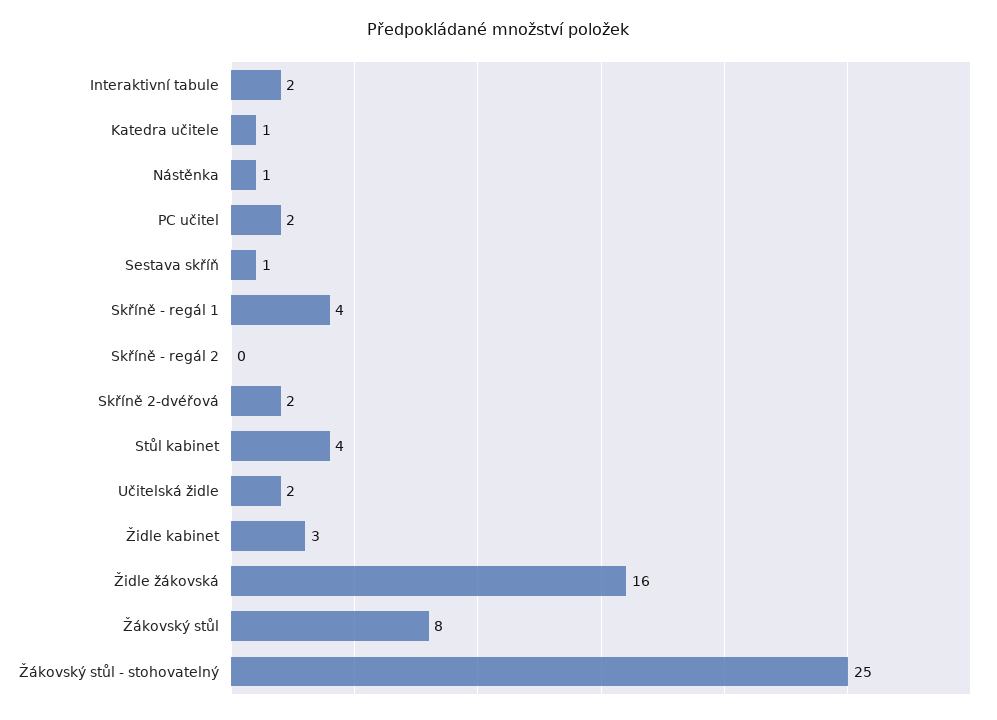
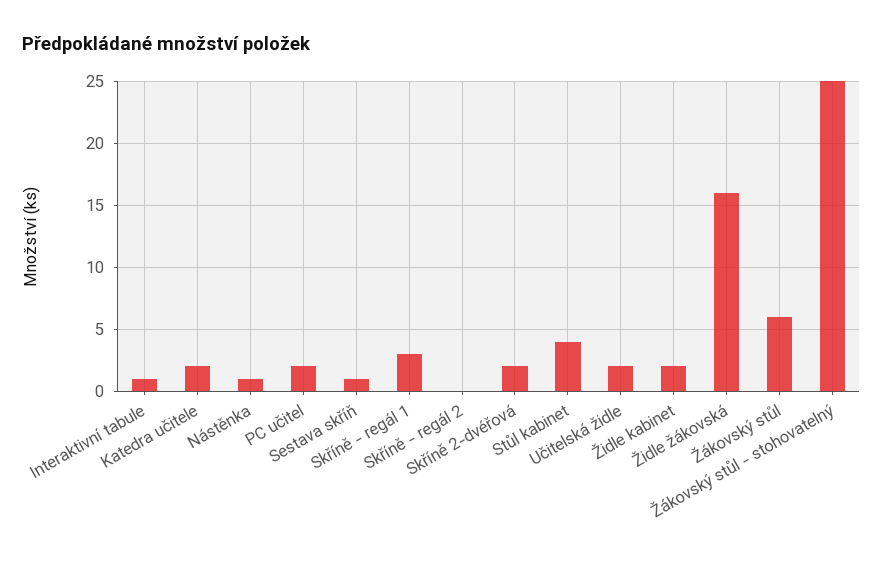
Interaktivní tabule: 2 -> 1
Katedra učitele: 1 -> 2
Skříně - regál 1: 4 -> 3
Židle kabinet: 3 -> 2
Žákovský stůl: 8 -> 6

